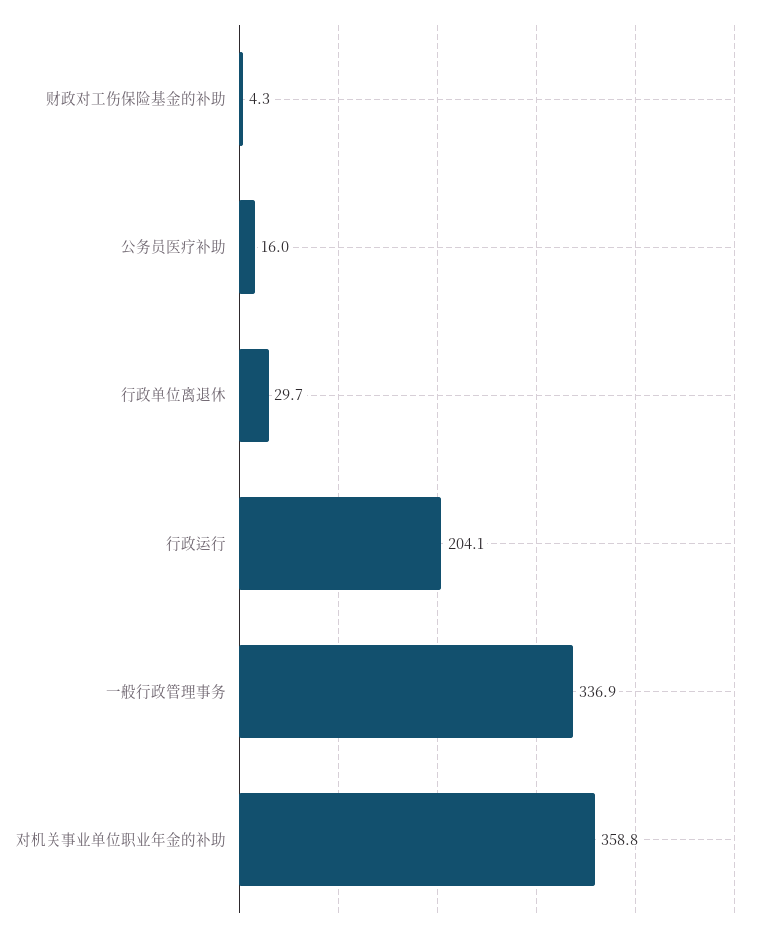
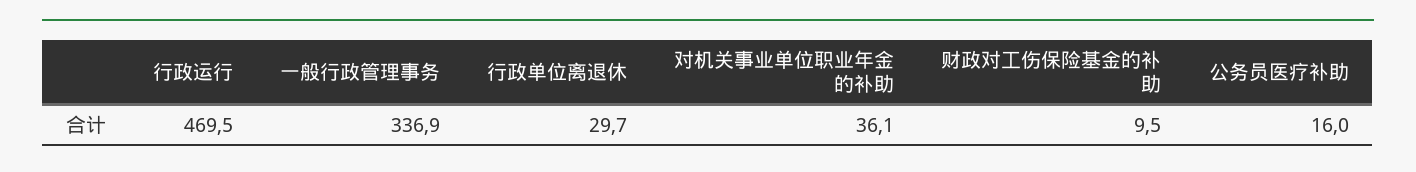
财政对工伤保险基金的补助: 4.3 -> 9.5
行政运行: 204.1 -> 469.5
对机关事业单位职业年金的补助: 358.8 -> 36.1

